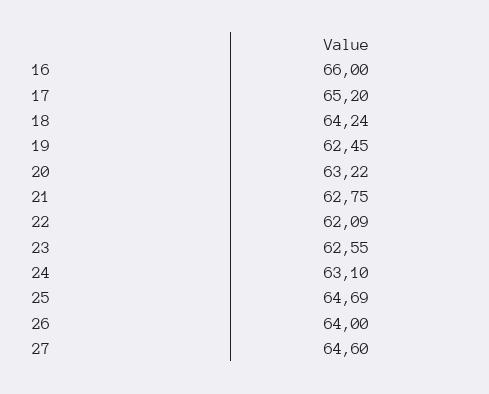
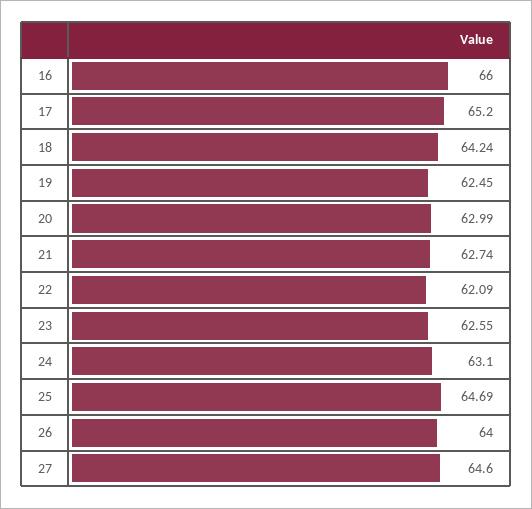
20: 63.22 -> 62.99
21: 62.75 -> 62.74

